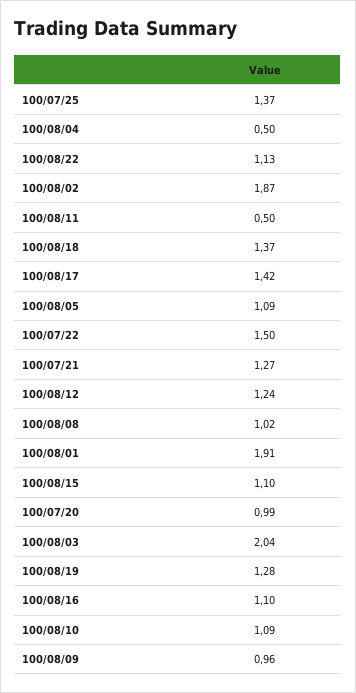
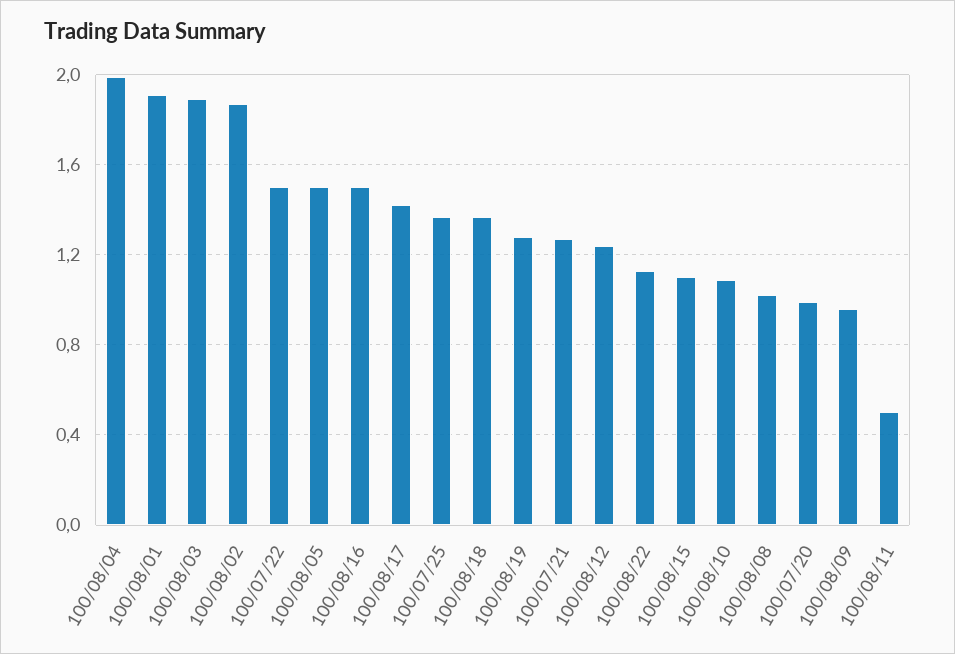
100/08/04: 0.5 -> 2
100/08/05: 1.09 -> 1.5
100/08/03: 2.04 -> 1.9
100/08/16: 1.1 -> 1.5

